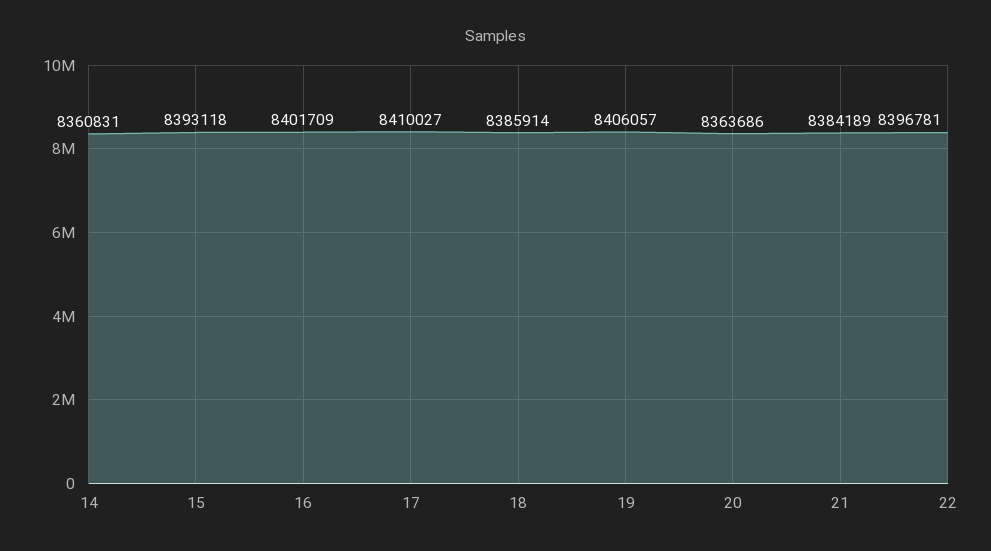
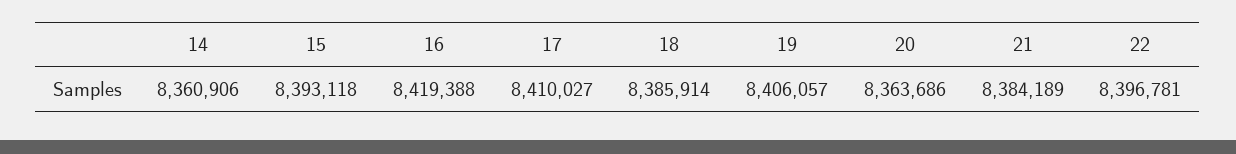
14: 8360831 -> 8360906
16: 8401709 -> 8419388

